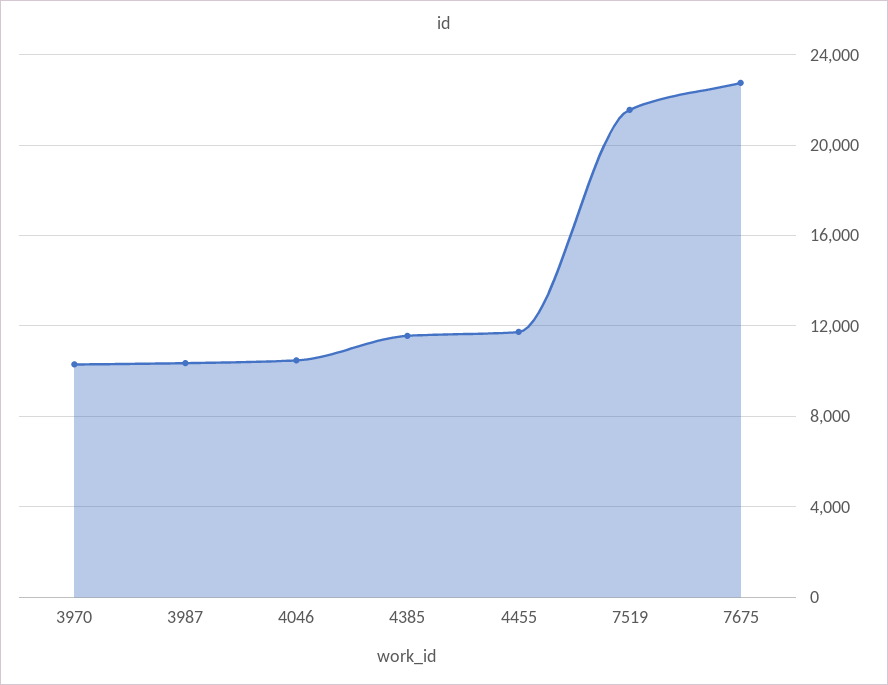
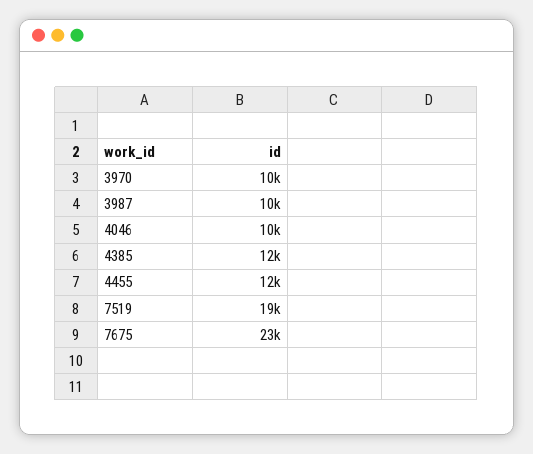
7519: 21500 -> 19000

